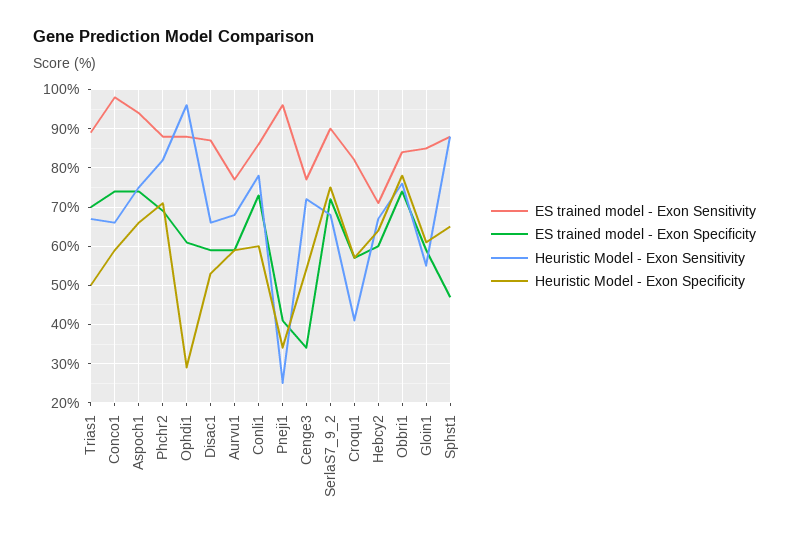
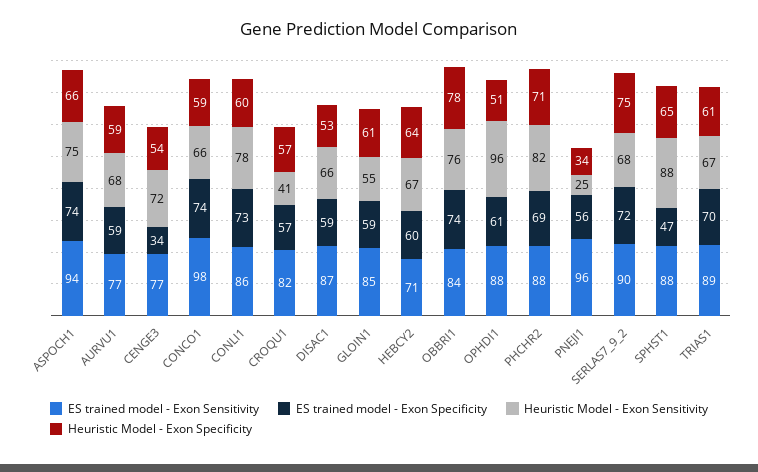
Heuristic Model - Exon Specificity, Trias1: 50 -> 61
Heuristic Model - Exon Specificity, Ophdi1: 30 -> 51
ES trained model - Exon Specificity, Pneji1: 40 -> 56

